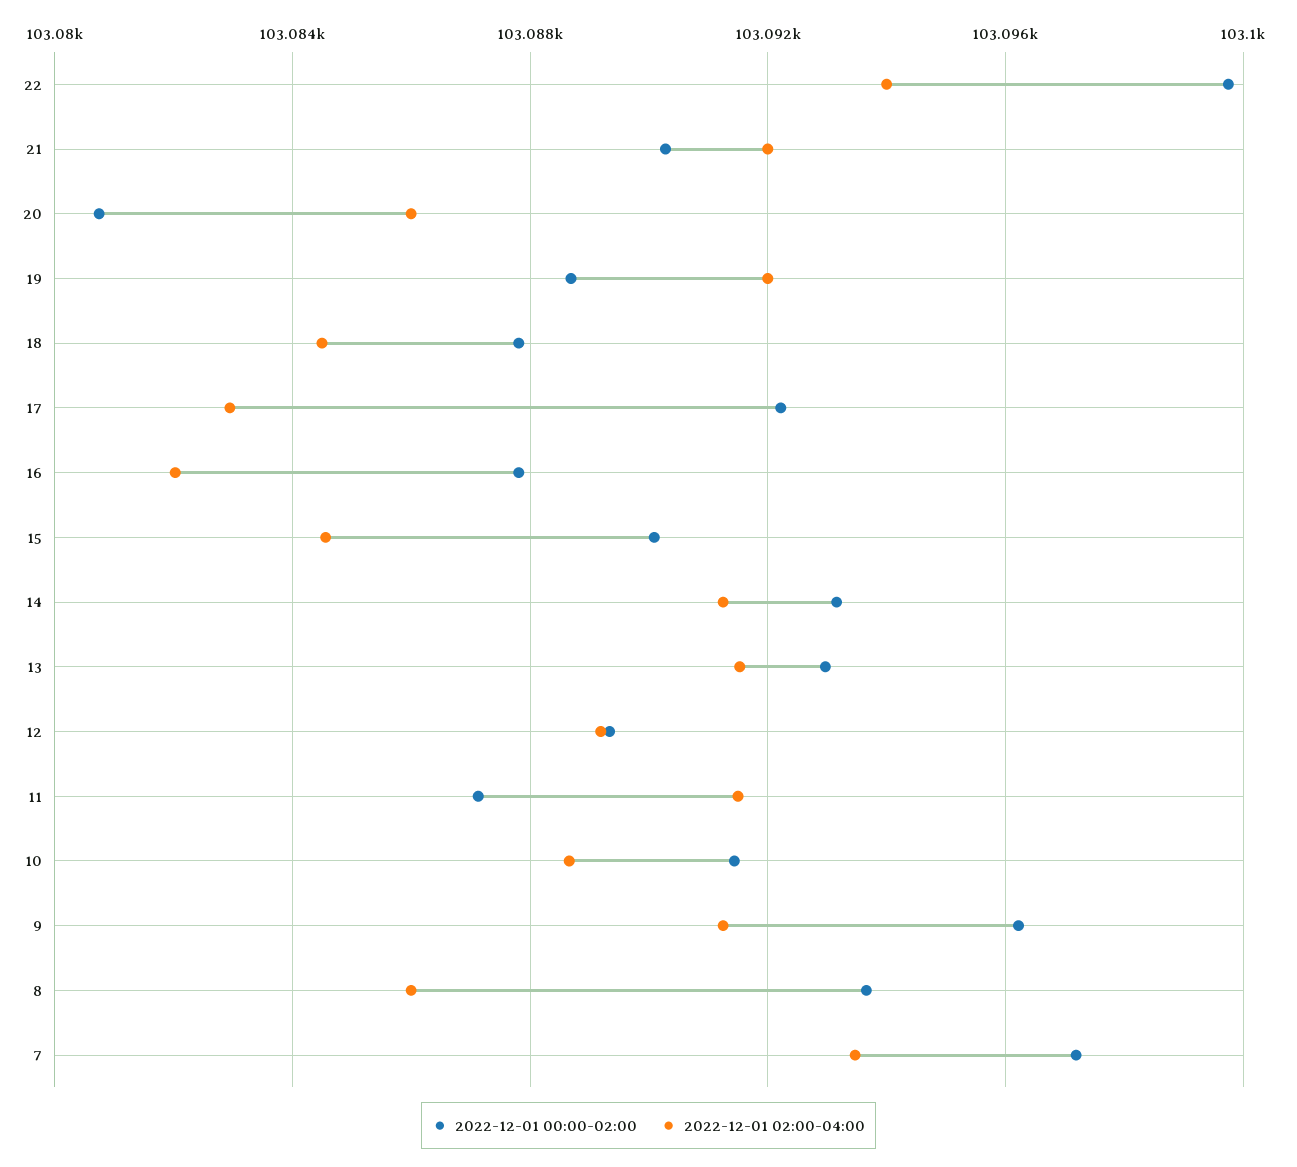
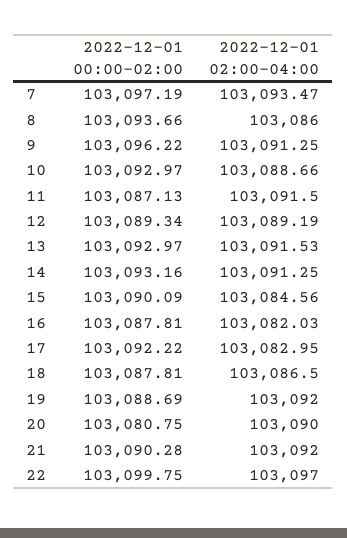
2022-12-01 02:00-04:00, 22: 103094 -> 103097
2022-12-01 02:00-04:00, 20: 103086 -> 103090
2022-12-01 02:00-04:00, 18: 103084.5 -> 103086.5
2022-12-01 00:00-02:00, 10: 103091.5 -> 103092.97

